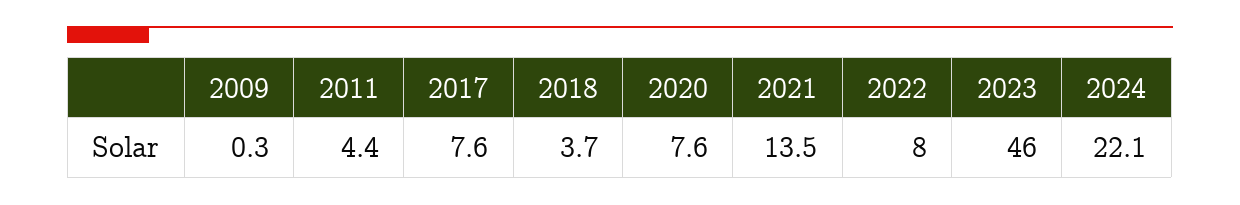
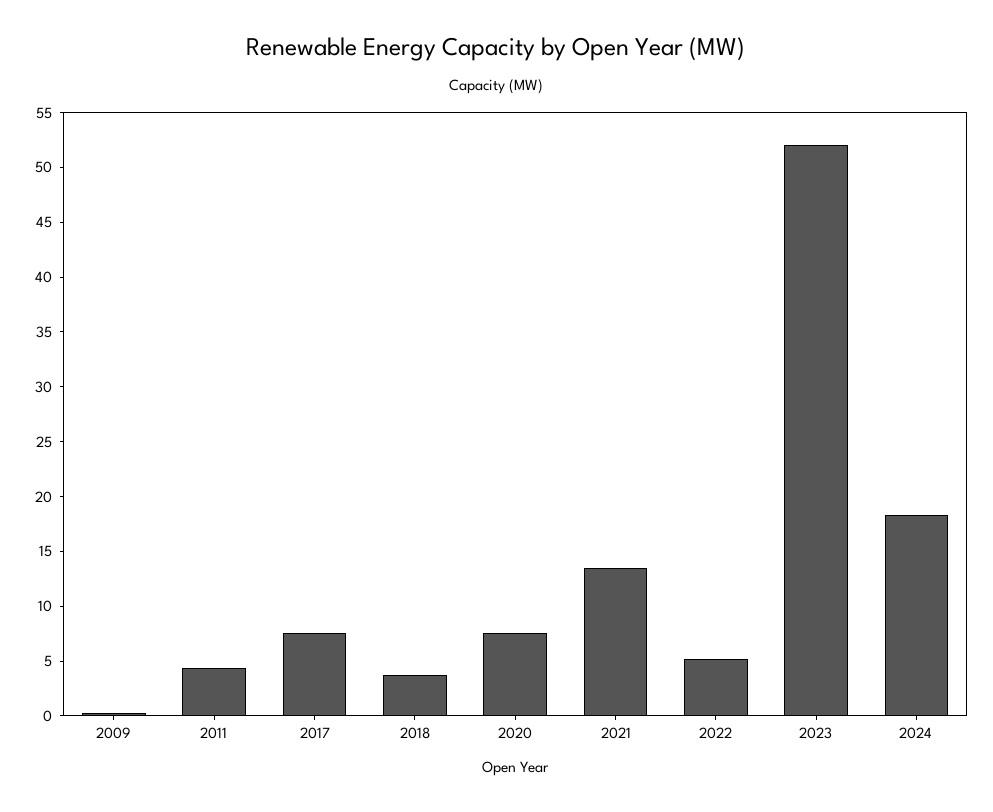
2022: 8 -> 5
2023: 46 -> 52
2024: 22.1 -> 18

